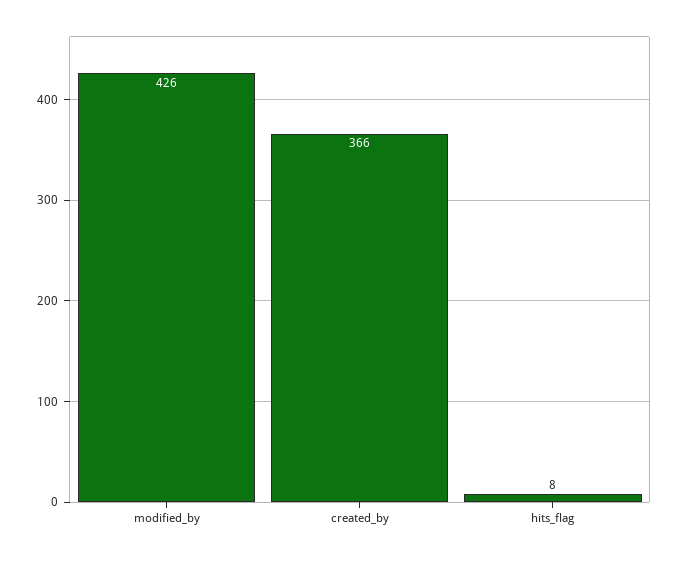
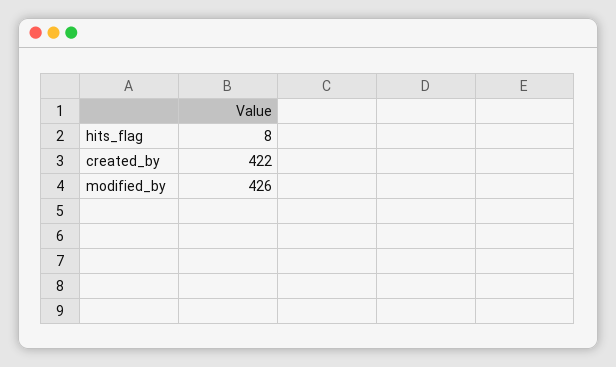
created_by: 366 -> 422

